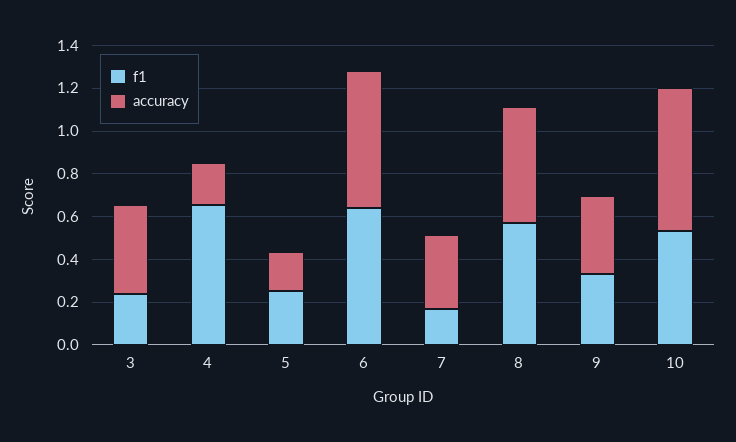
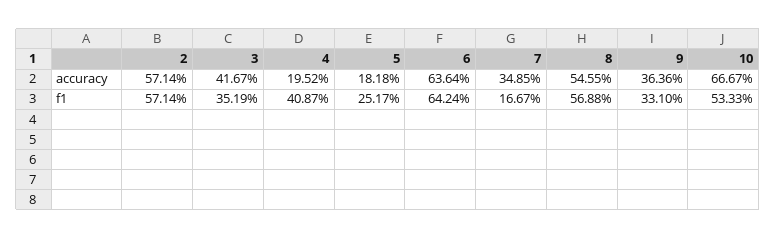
f1, 3: 0.25 -> 0.3519
f1, 4: 0.65 -> 0.4087
accuracy, 2: none -> 0.5714
f1, 2: none -> 0.5714

